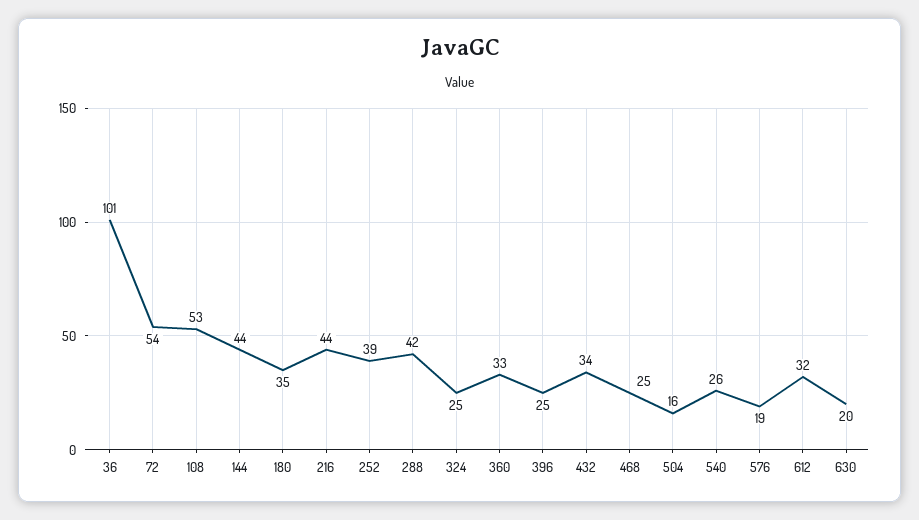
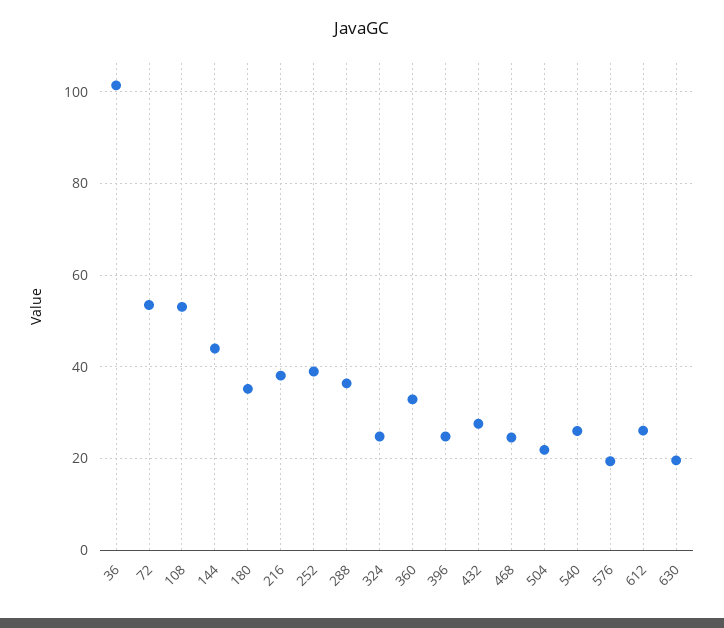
216: 44 -> 38
288: 42 -> 36
432: 34 -> 28
504: 16 -> 22
612: 32 -> 26

